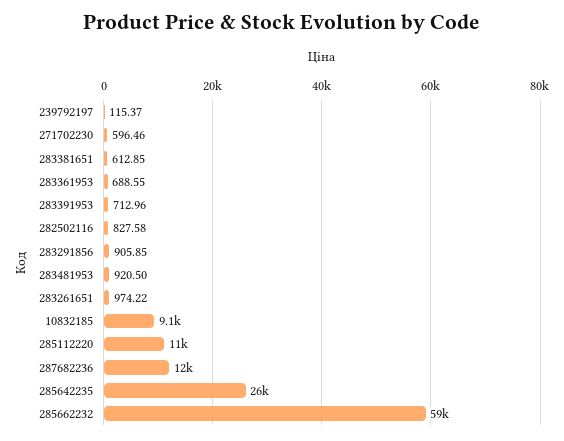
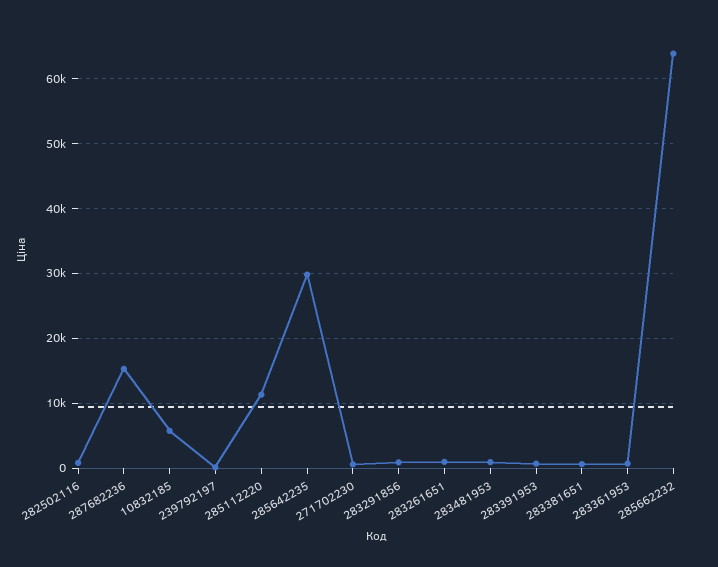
10832185: 9100 -> 6000
287682236: 12000 -> 15000
285642235: 26000 -> 30000
285662232: 59000 -> 64000

